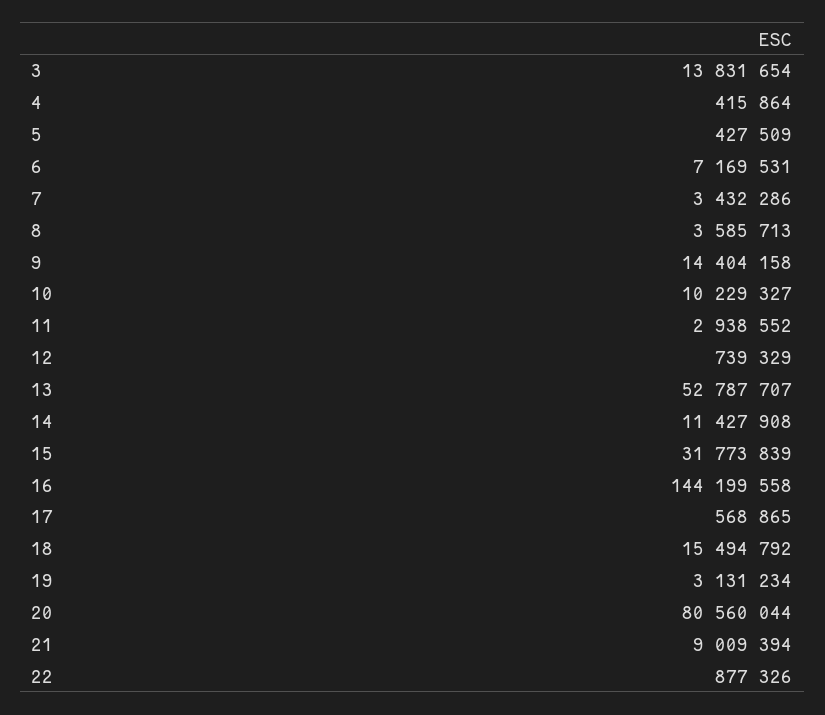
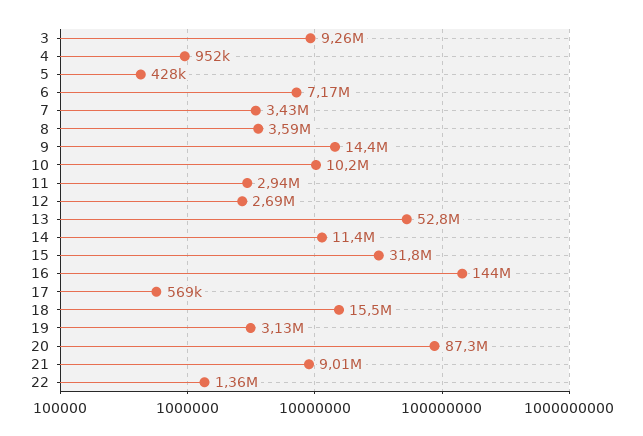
3: 13831654 -> 9260000
4: 415864 -> 952000
12: 739329 -> 2690000
20: 80560044 -> 87300000
22: 877326 -> 1360000

